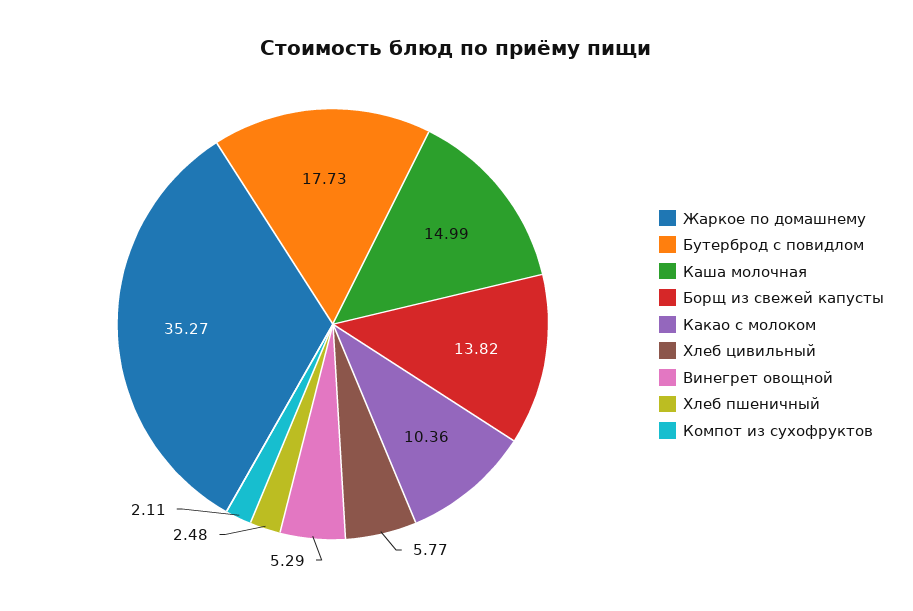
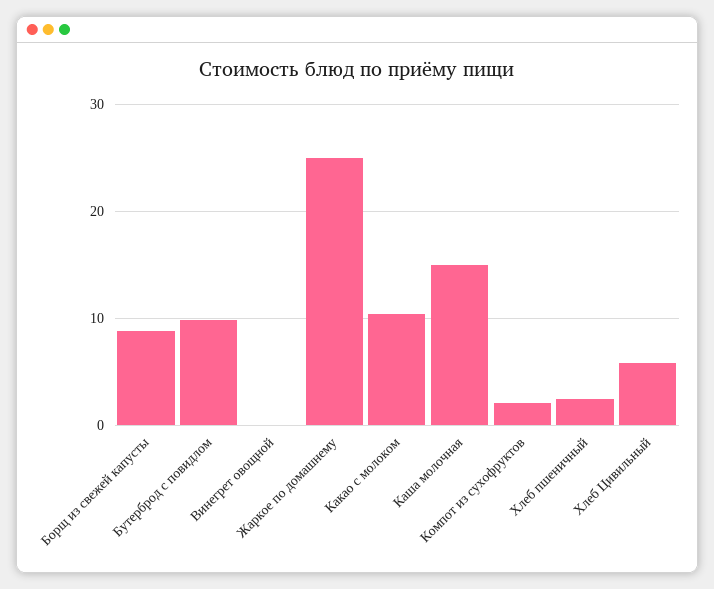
Жаркое по домашнему: 35.27 -> 25
Бутерброд с повидлом: 17.73 -> 10
Борщ из свежей капусты: 13.82 -> 9
Винегрет овощной: 5.29 -> 0

